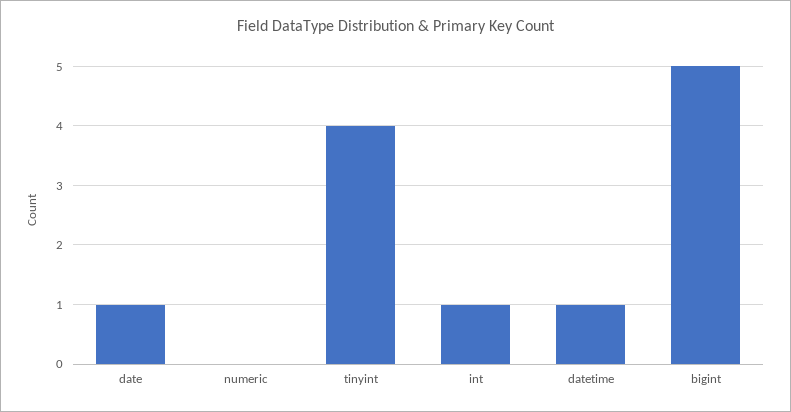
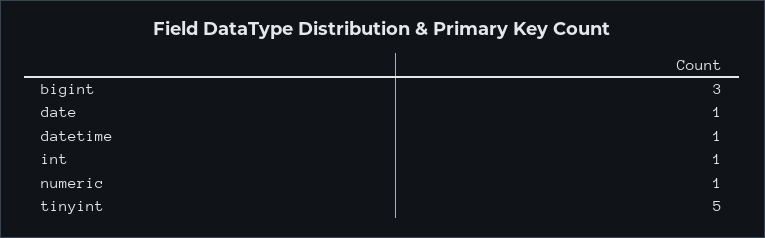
numeric: 0 -> 1
tinyint: 4 -> 5
bigint: 5 -> 3

